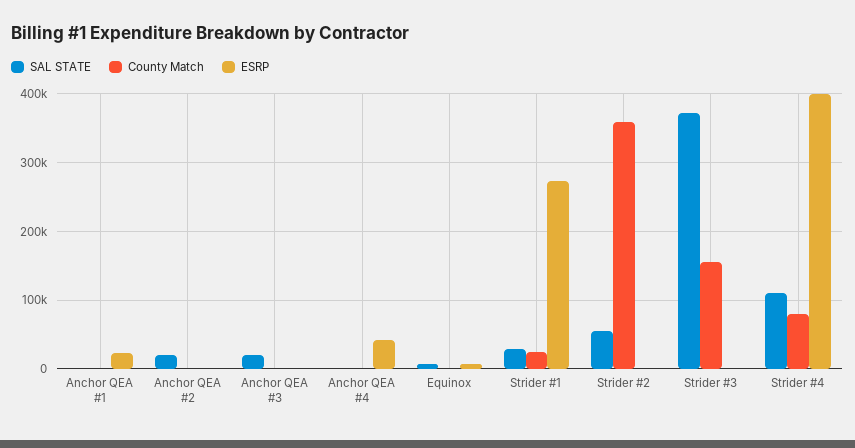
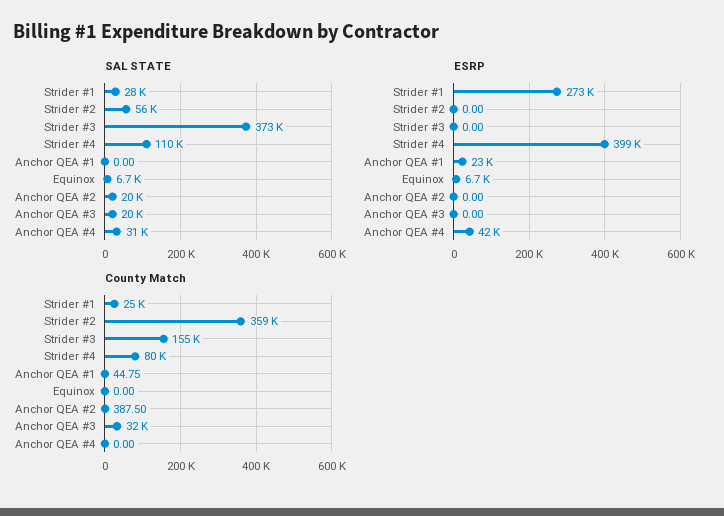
County Match, Anchor QEA #3: 0 -> 32000
SAL STATE, Anchor QEA #4: 0 -> 31000

